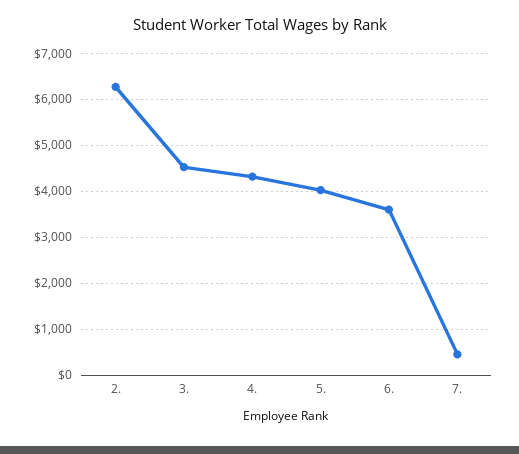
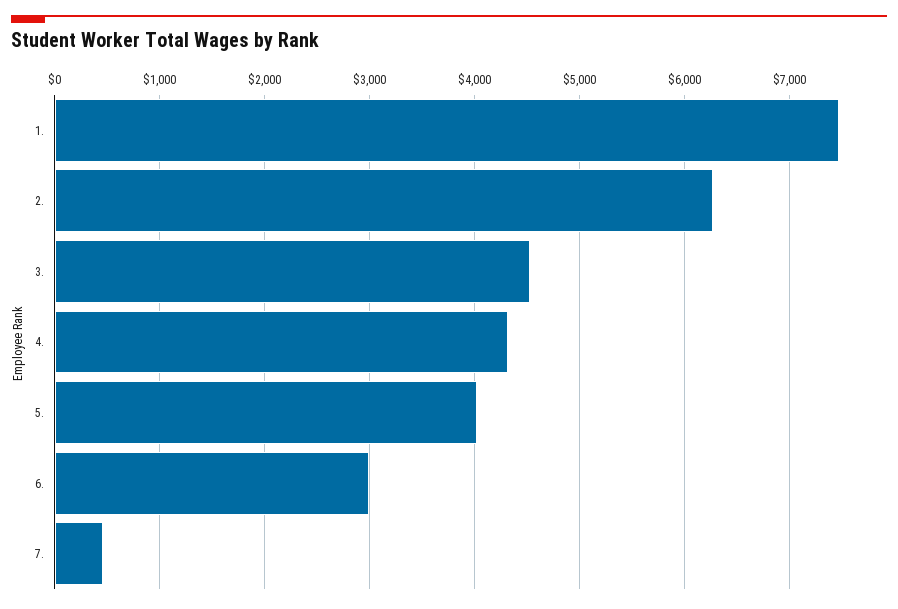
6.: 3600 -> 3000
1.: none -> 7500

